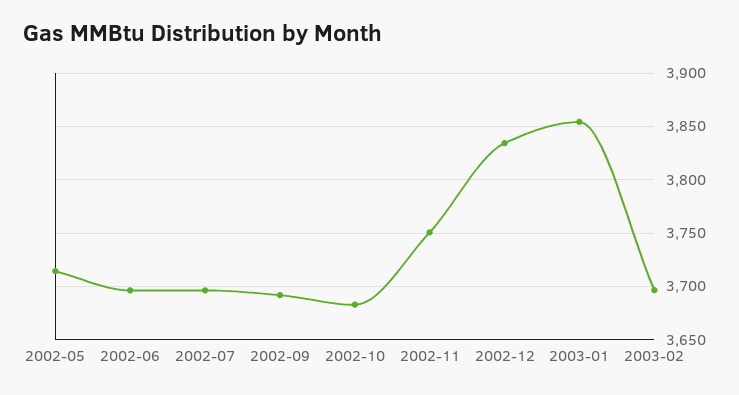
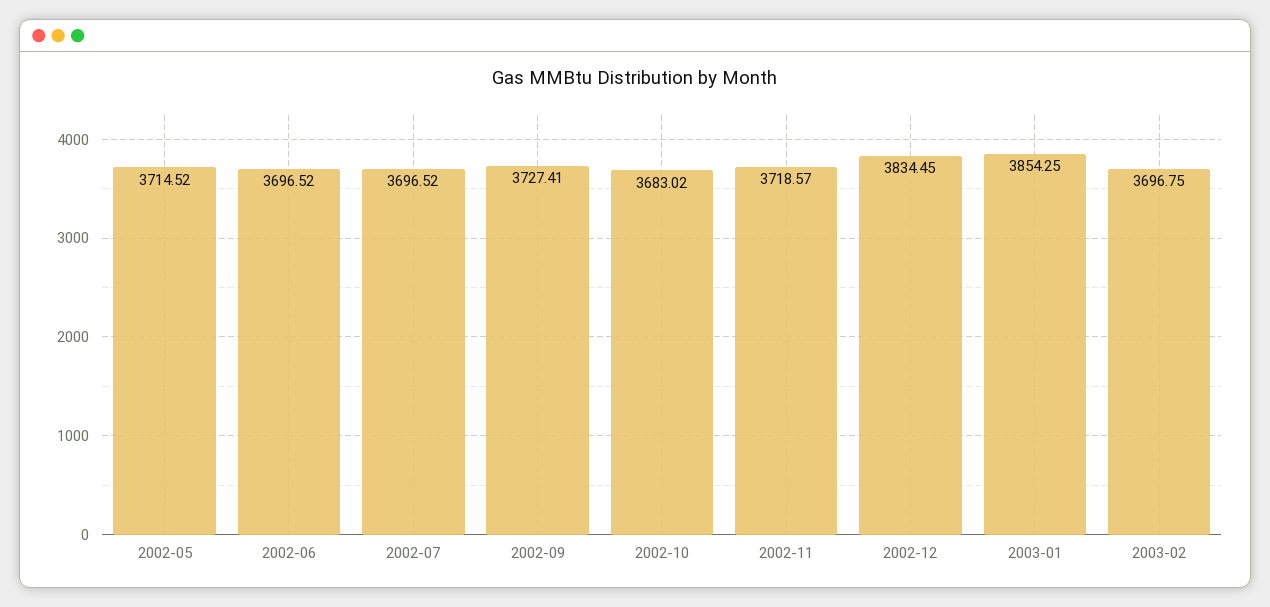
2002-09: 3690 -> 3727.41
2002-11: 3750 -> 3718.57

